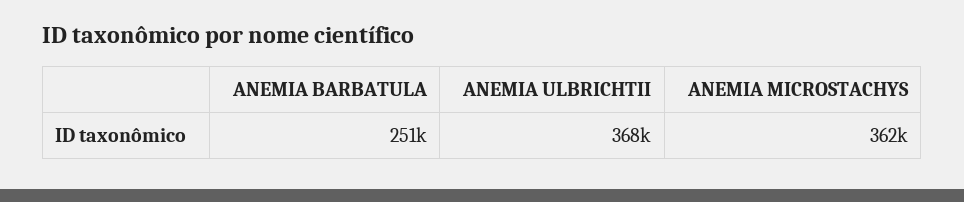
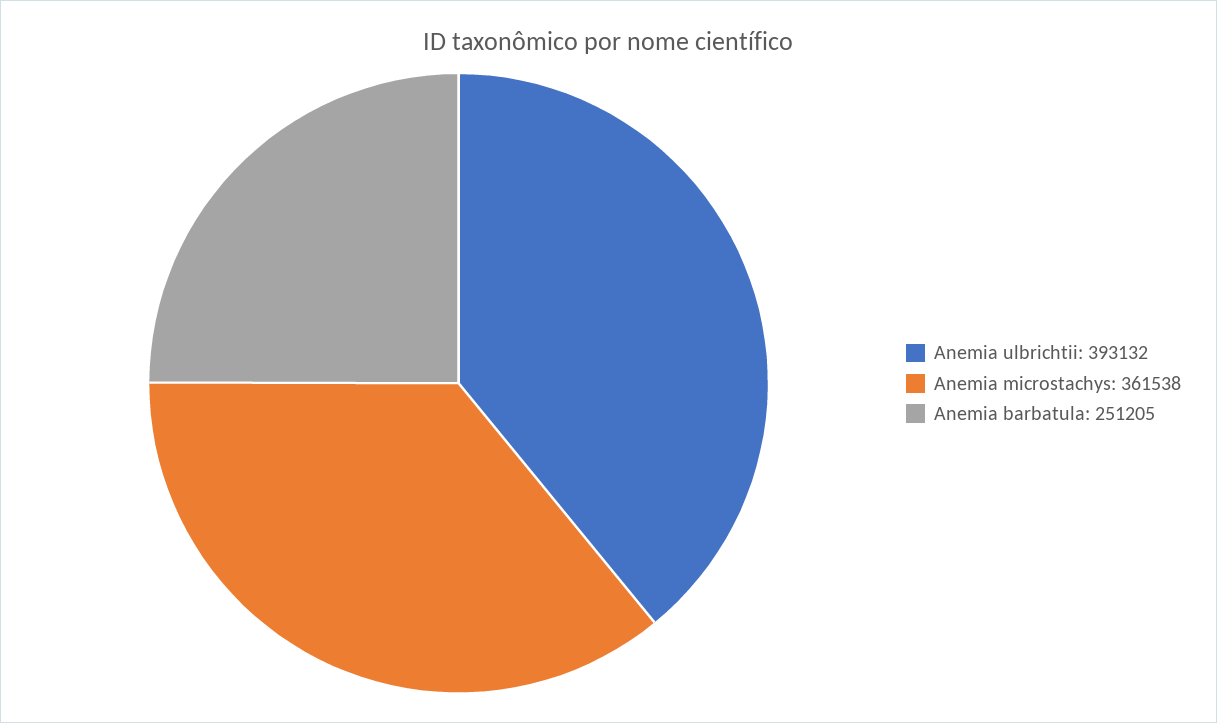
ANEMIA ULBRICHTII: 368000 -> 393132

